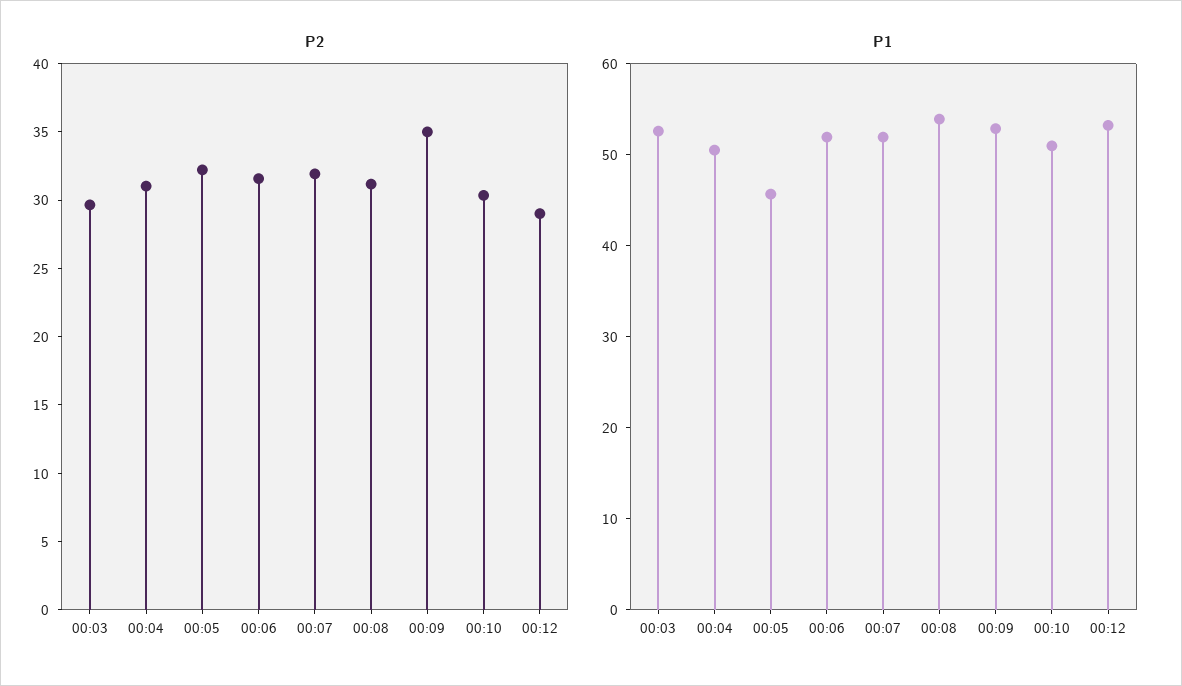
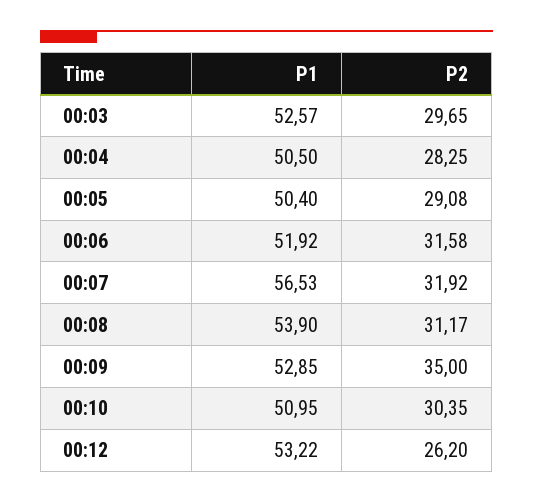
P2, 00:04: 31 -> 28.25
P2, 00:05: 32 -> 29.08
P2, 00:12: 29 -> 26.2
P1, 00:05: 46 -> 50.4
P1, 00:07: 52 -> 56.53

